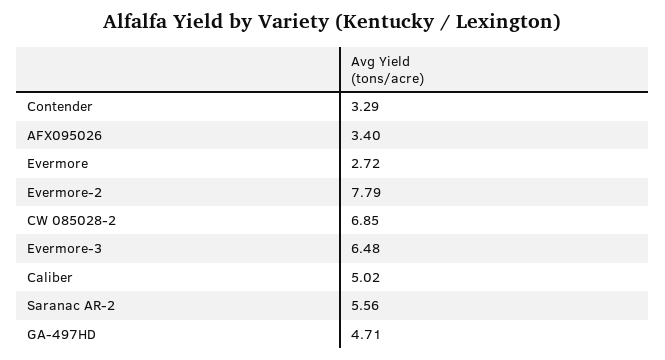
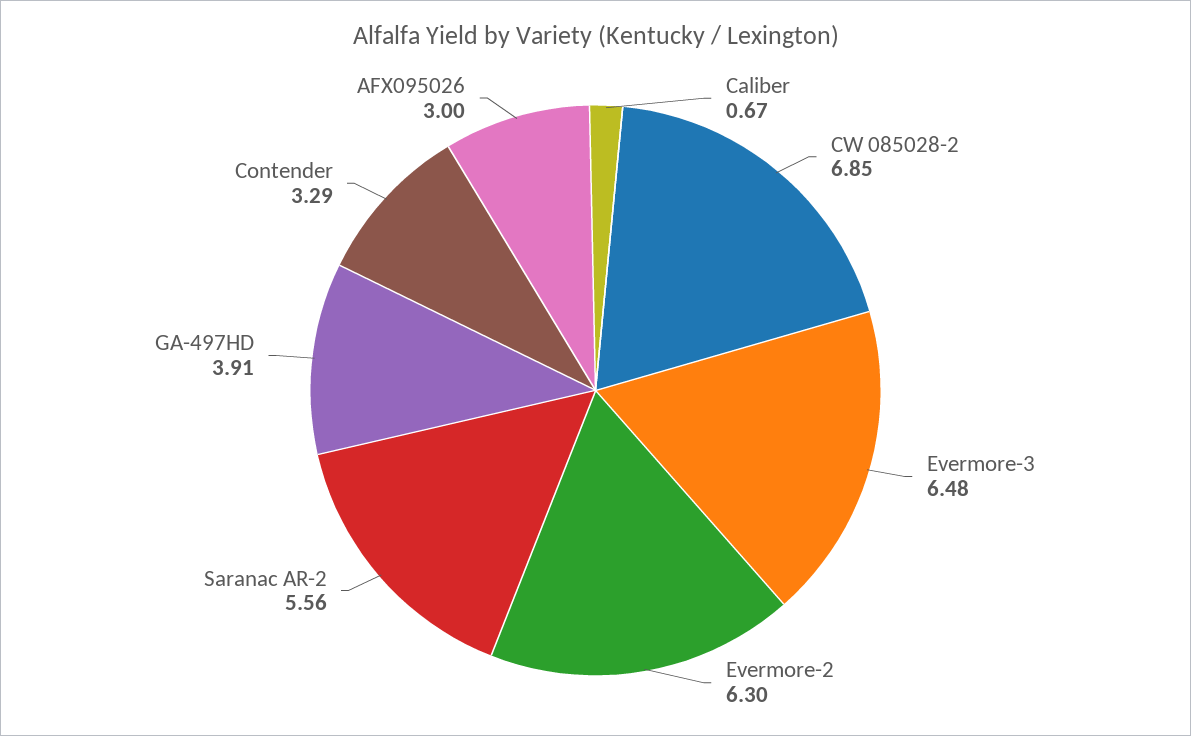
AFX095026: 3.4 -> 3
Evermore: 2.72 -> none
Evermore-2: 7.79 -> 6.3
Caliber: 5.02 -> 0.67
GA-497HD: 4.71 -> 3.91

